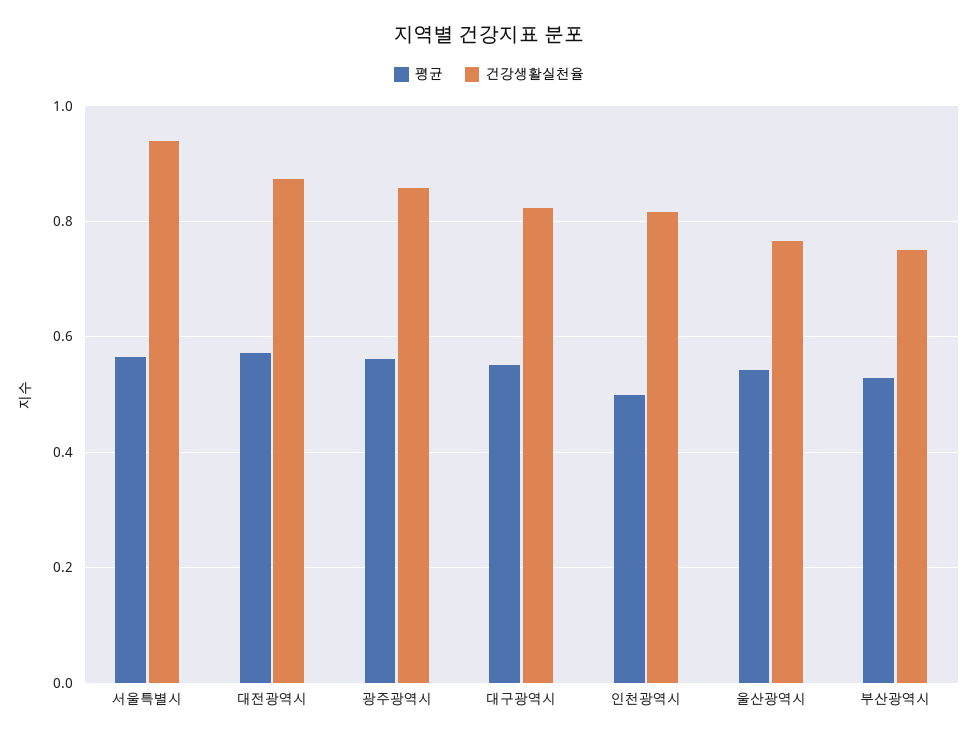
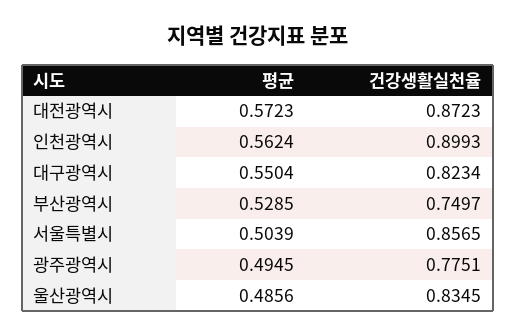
평균, 서울특별시: 0.56 -> 0.5039
건강생활실천율, 서울특별시: 0.94 -> 0.8565
평균, 광주광역시: 0.56 -> 0.4945
건강생활실천율, 광주광역시: 0.86 -> 0.7751
평균, 인천광역시: 0.5 -> 0.5624
건강생활실천율, 인천광역시: 0.82 -> 0.8993
평균, 울산광역시: 0.54 -> 0.4856
건강생활실천율, 울산광역시: 0.76 -> 0.8345

